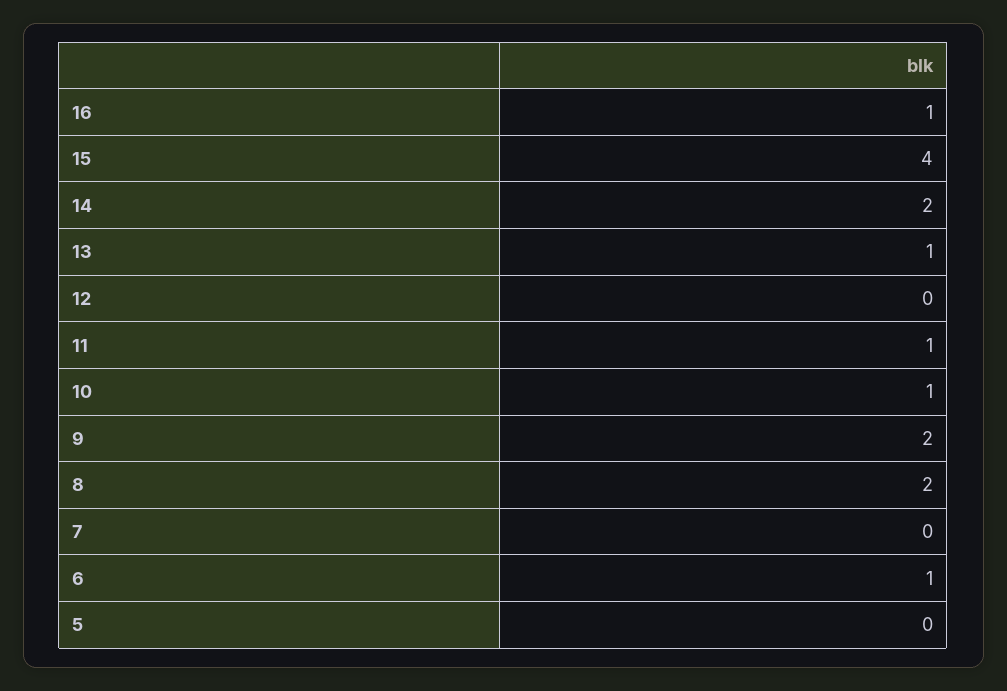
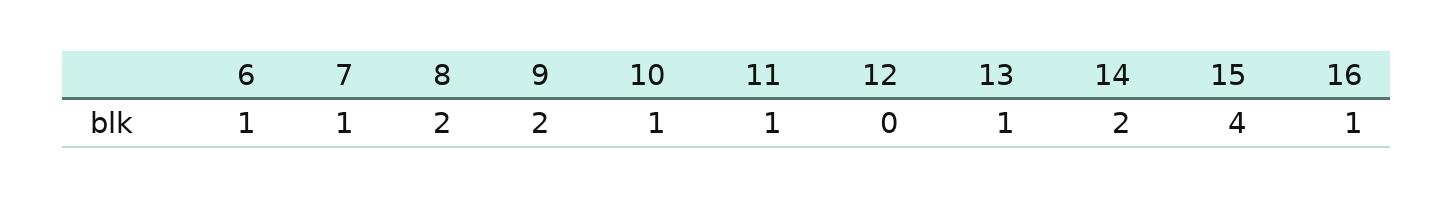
7: 0 -> 1
5: 0 -> none

